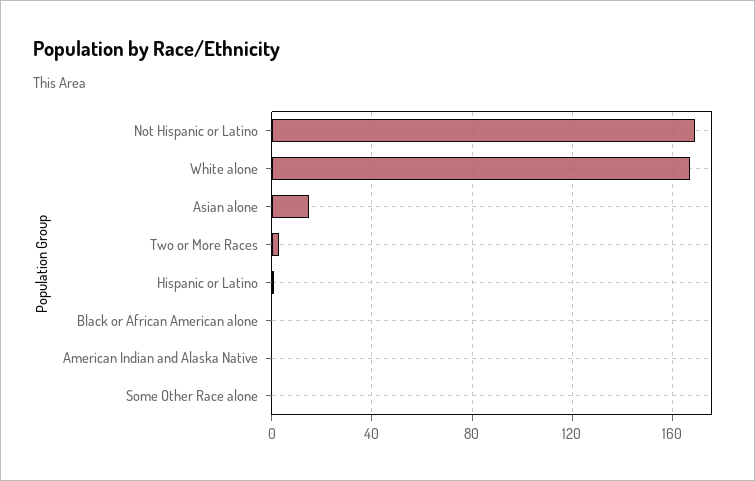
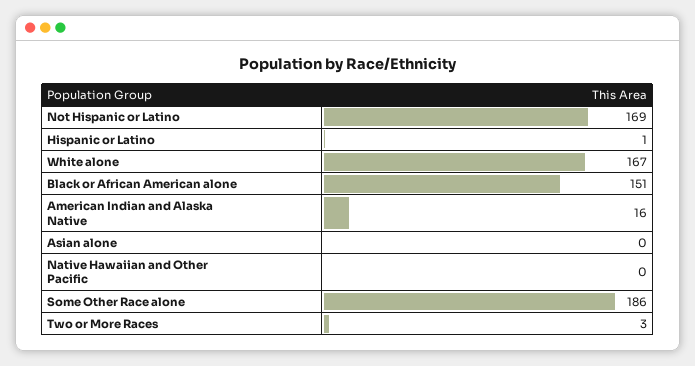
Asian alone: 15 -> 0
Black or African American alone: 0 -> 151
American Indian and Alaska Native: 0 -> 16
Some Other Race alone: 0 -> 186
Native Hawaiian and Other Pacific: none -> 0

